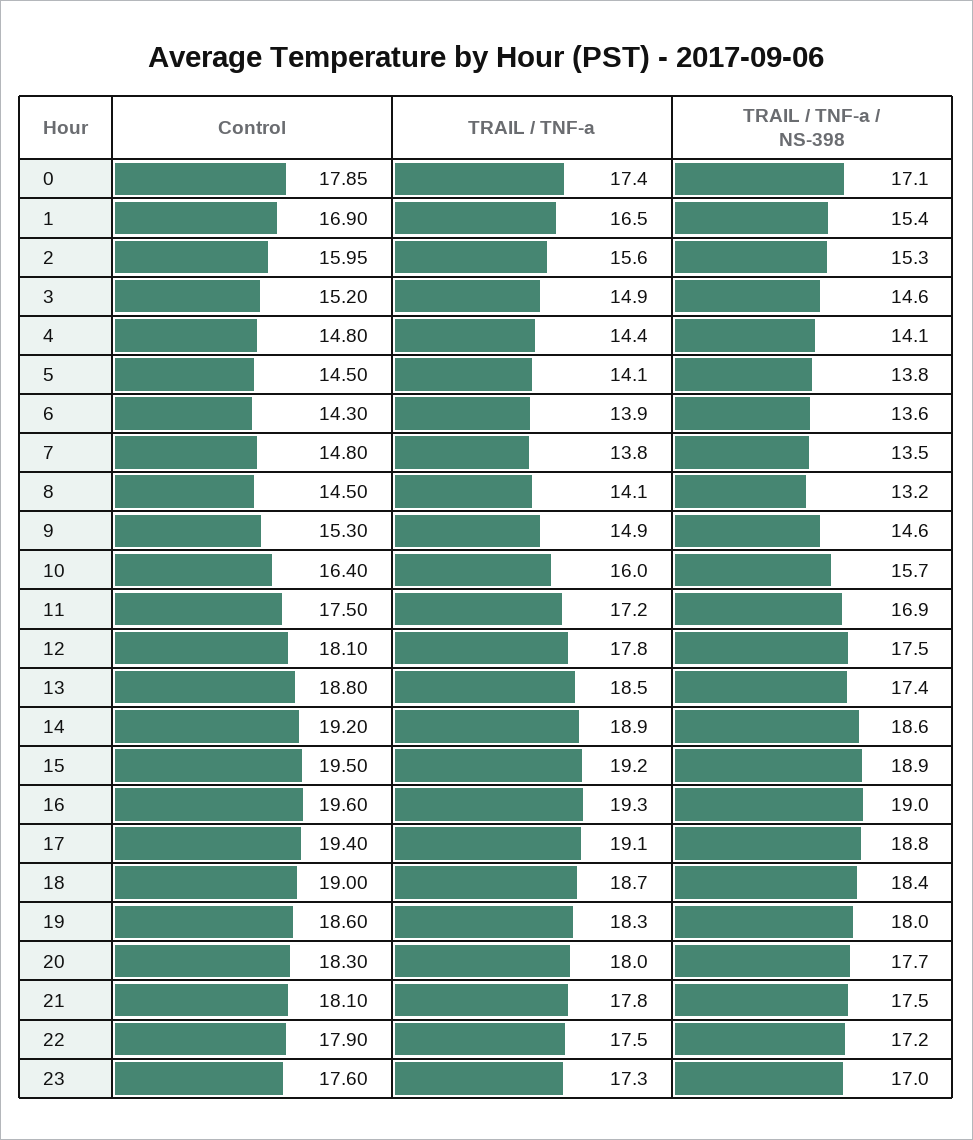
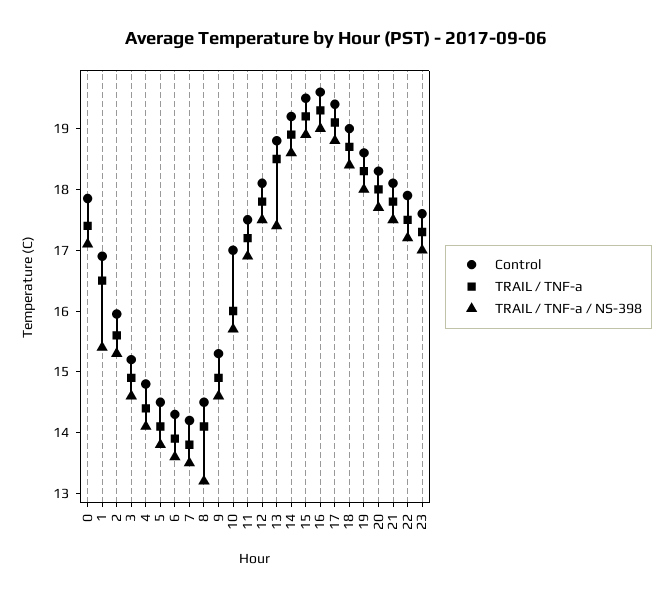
Control, 7: 14.8 -> 14.2
Control, 10: 16.4 -> 17

